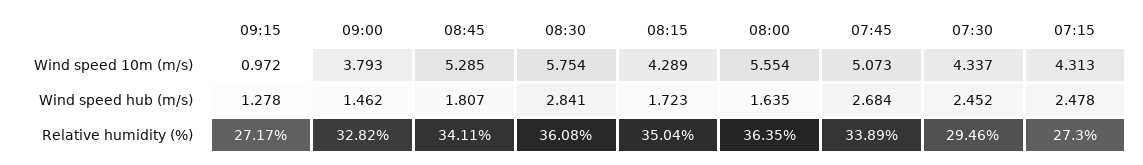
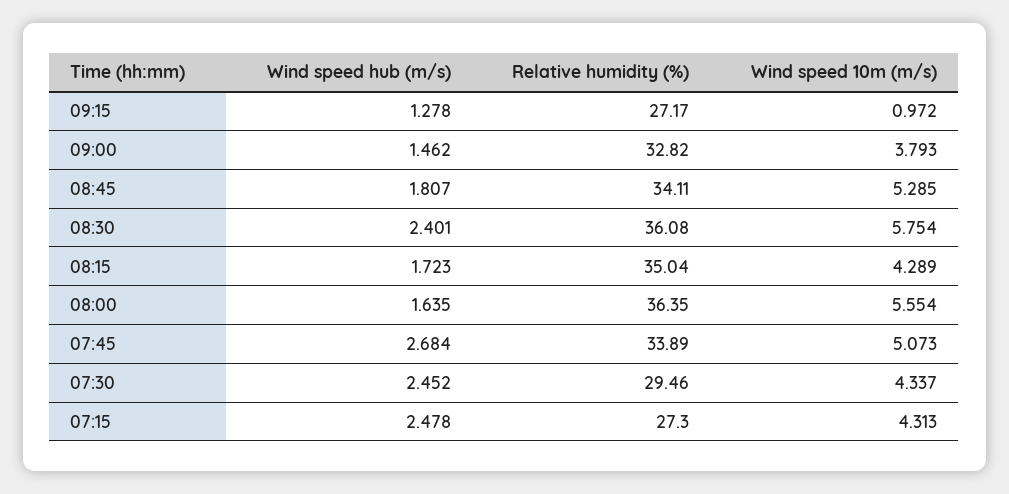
08:30, Wind speed hub (m/s): 2.841 -> 2.401

